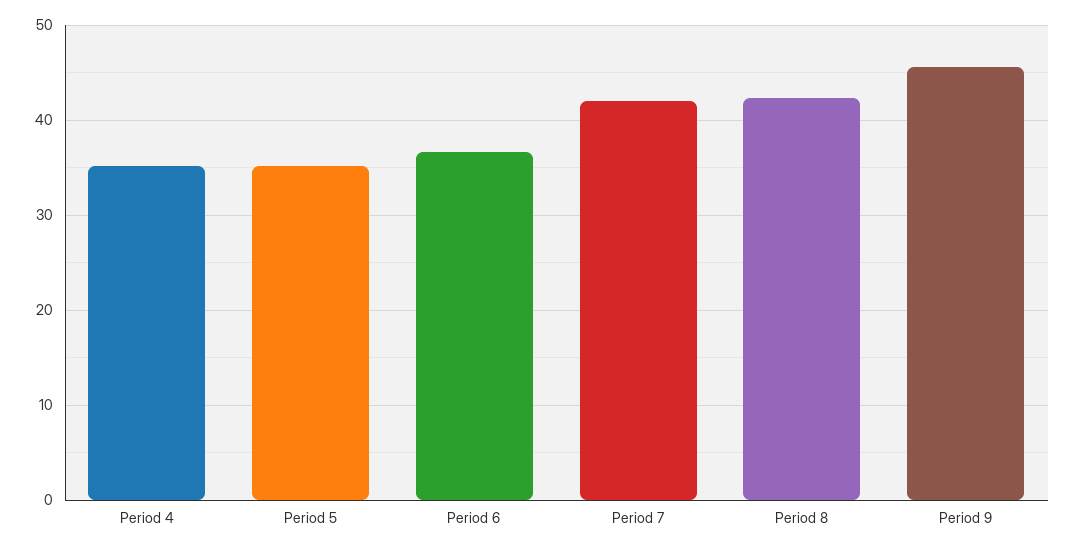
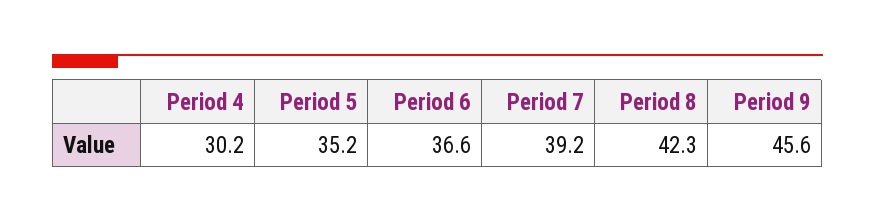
Period 4: 35 -> 30.2
Period 7: 42 -> 39.2

